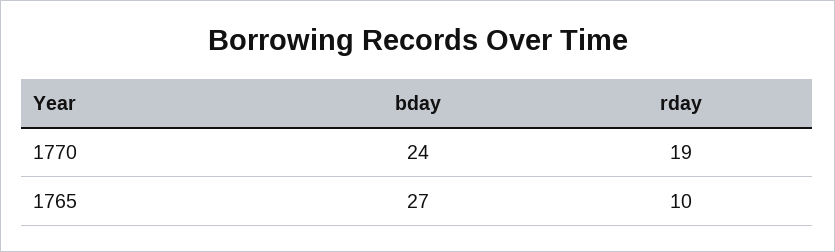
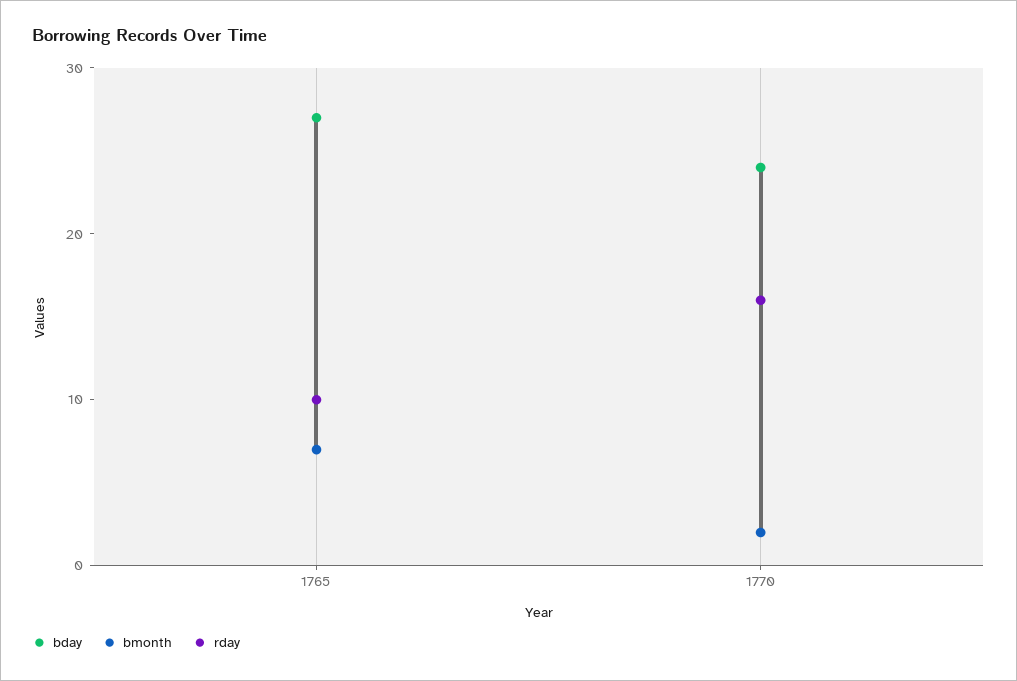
rday, 1770: 19 -> 16
bmonth, 1765: none -> 7
bmonth, 1770: none -> 2

